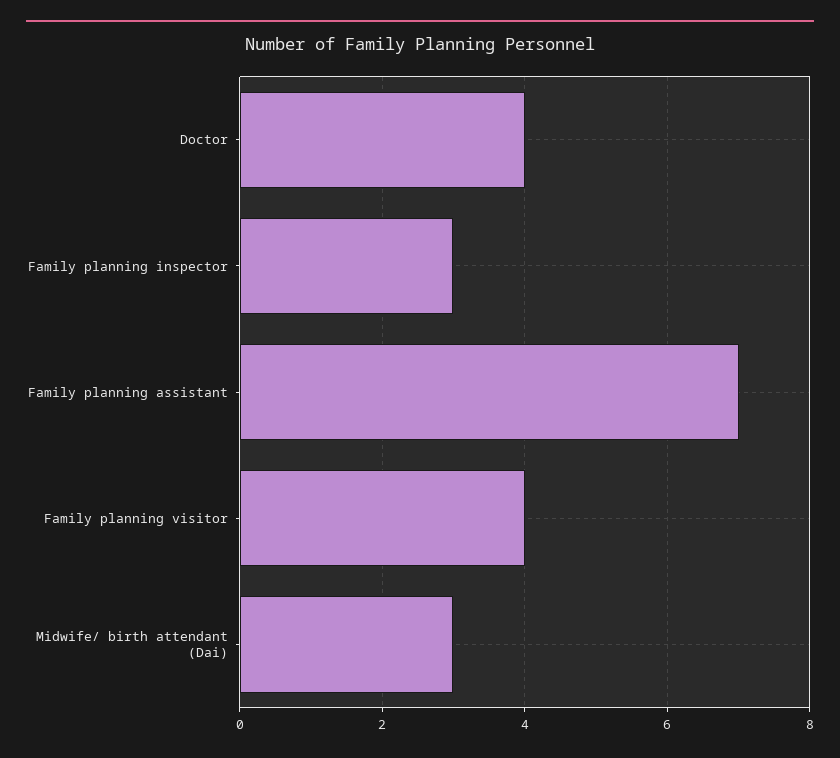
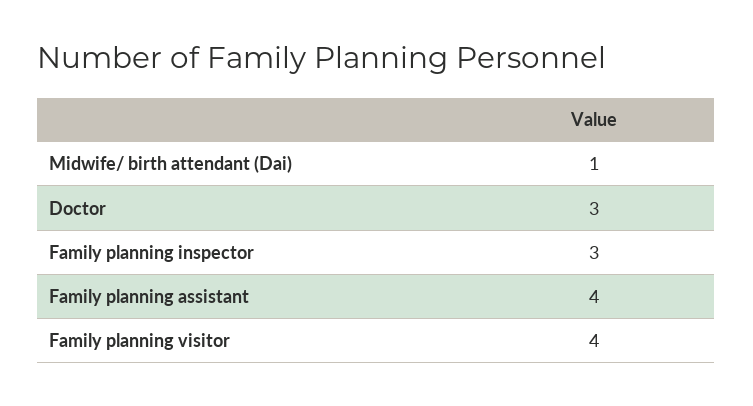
Doctor: 4 -> 3
Family planning assistant: 7 -> 4
Midwife/ birth attendant (Dai): 3 -> 1

